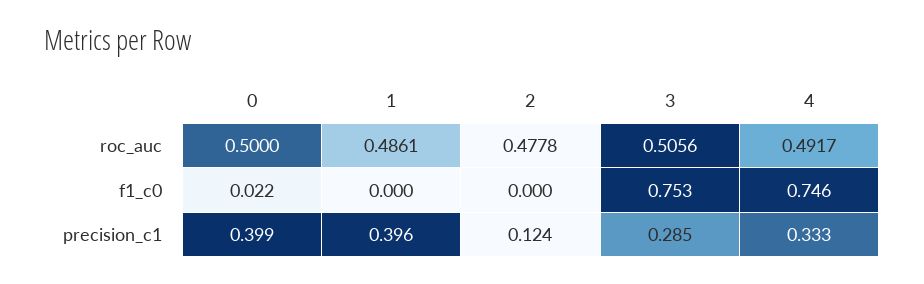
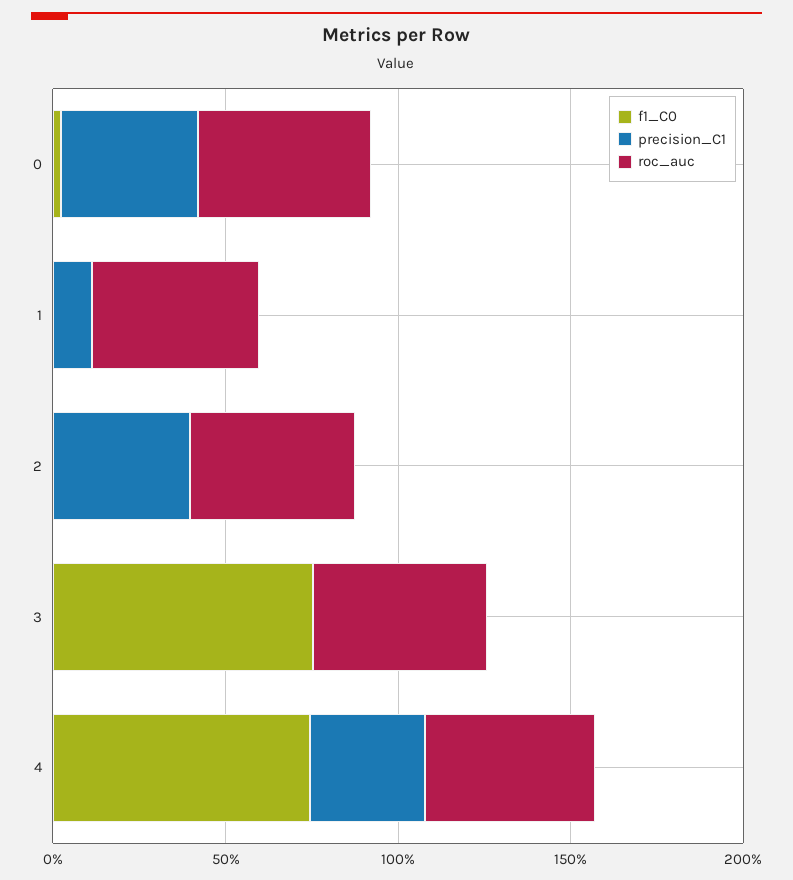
precision_c1, 1: 0.396 -> 0.1
precision_c1, 2: 0.124 -> 0.4
precision_c1, 3: 0.285 -> 0

